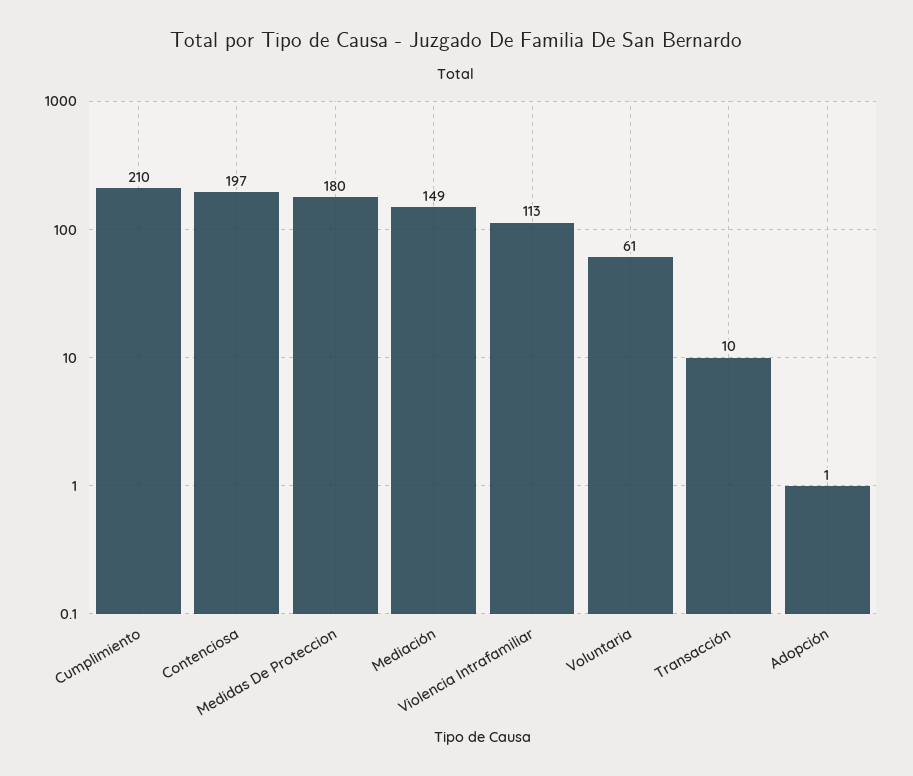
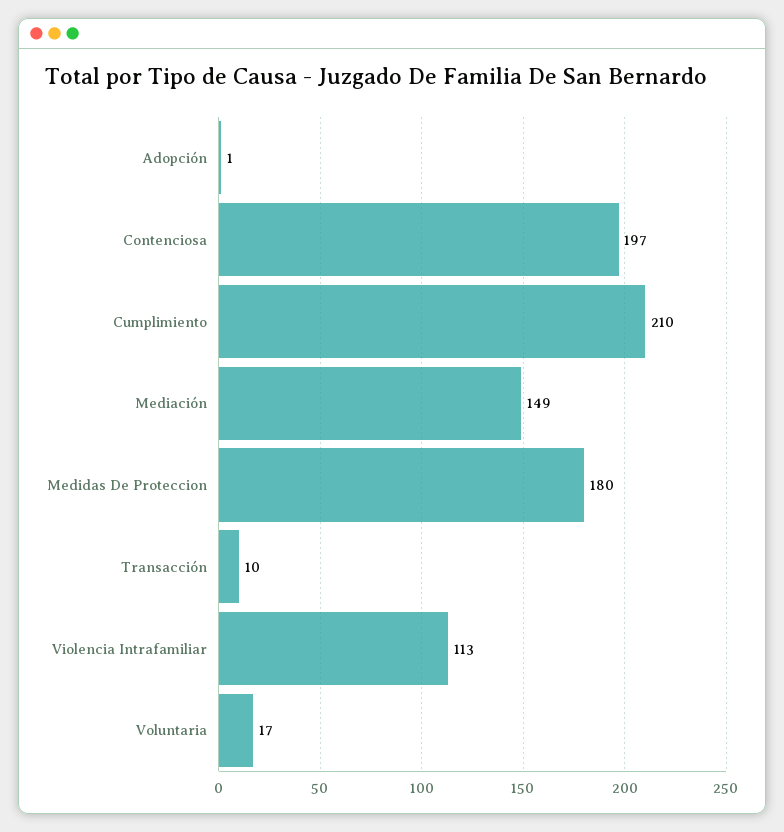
Voluntaria: 61 -> 17

